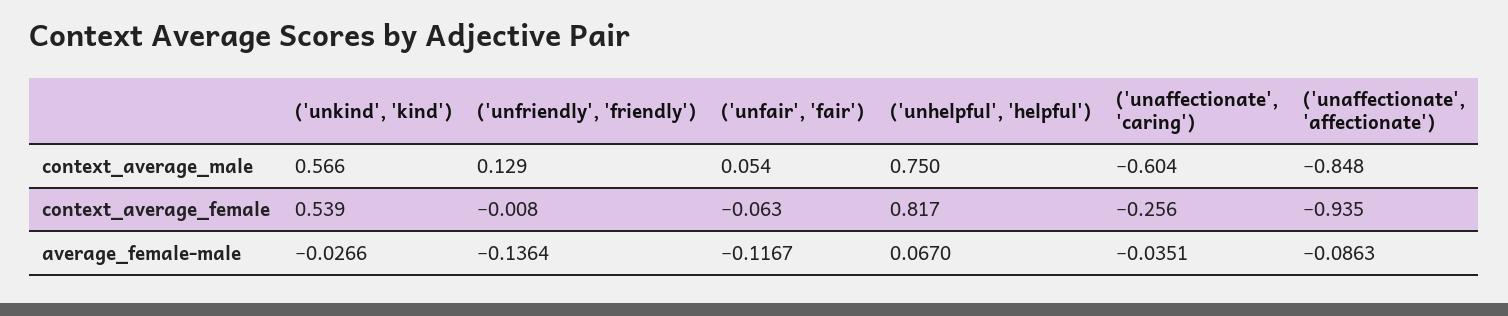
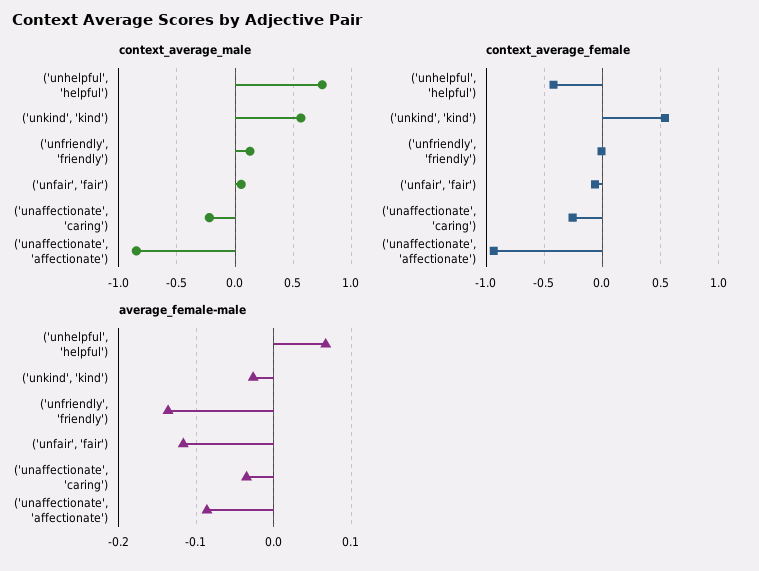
context_average_male, ('unaffectionate', 'caring'): -0.604 -> -0.2
context_average_female, ('unhelpful', 'helpful'): 0.817 -> -0.4

